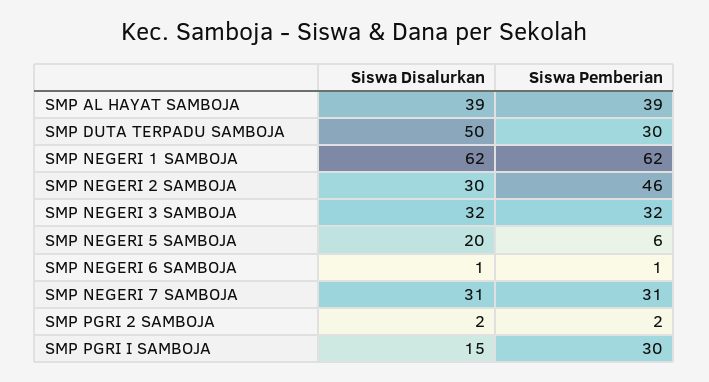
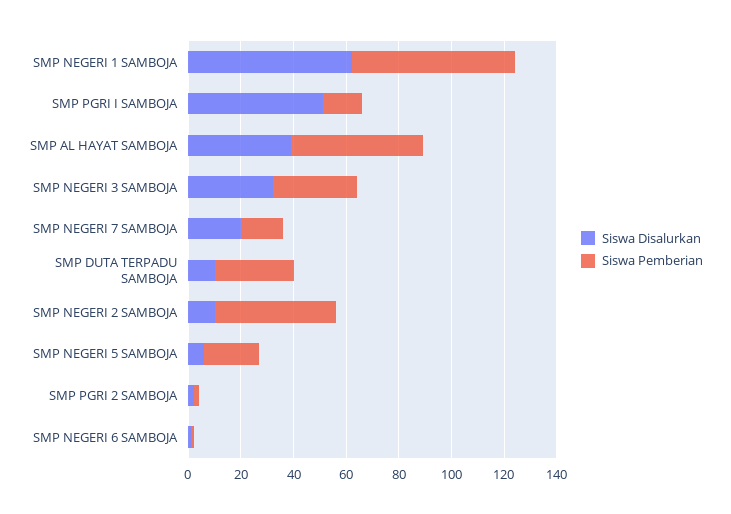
Siswa Pemberian, SMP AL HAYAT SAMBOJA: 39 -> 50
Siswa Disalurkan, SMP DUTA TERPADU SAMBOJA: 50 -> 10
Siswa Disalurkan, SMP NEGERI 2 SAMBOJA: 30 -> 10
Siswa Disalurkan, SMP NEGERI 5 SAMBOJA: 20 -> 5
Siswa Pemberian, SMP NEGERI 5 SAMBOJA: 6 -> 20
Siswa Disalurkan, SMP NEGERI 7 SAMBOJA: 31 -> 20
Siswa Pemberian, SMP NEGERI 7 SAMBOJA: 31 -> 15
Siswa Disalurkan, SMP PGRI I SAMBOJA: 15 -> 50
Siswa Pemberian, SMP PGRI I SAMBOJA: 30 -> 15

